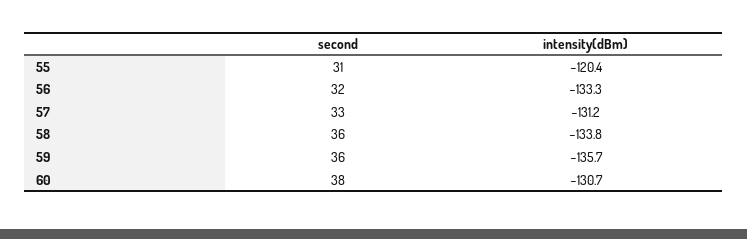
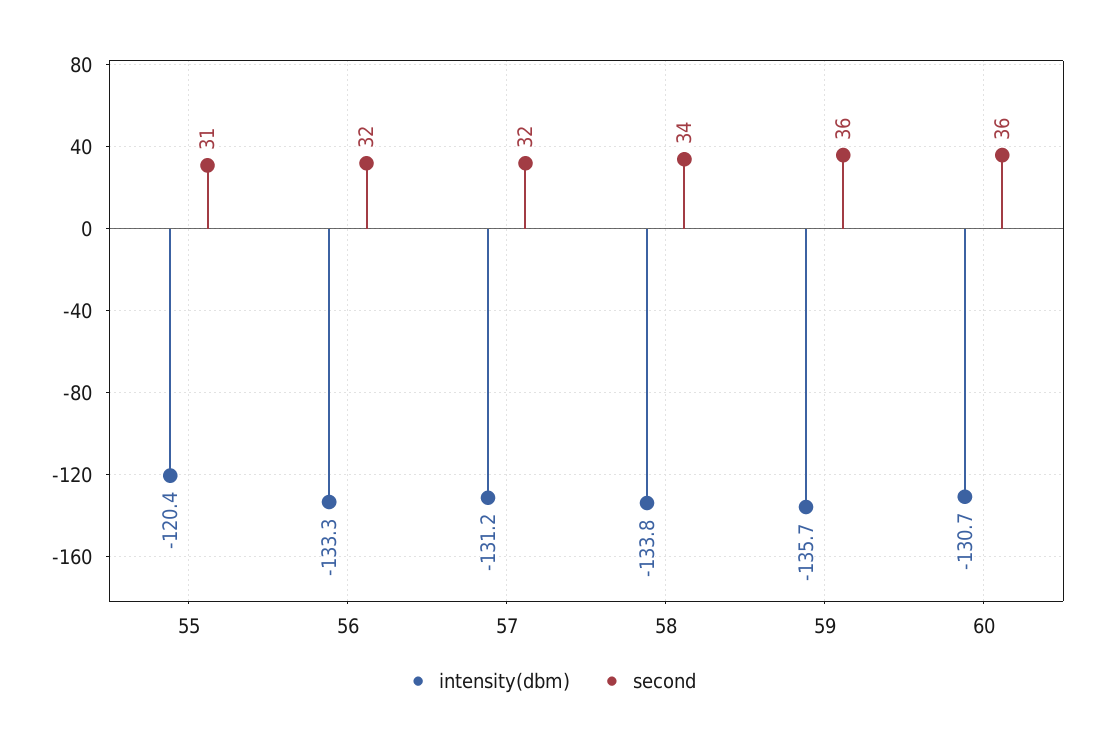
second, 57: 33 -> 32
second, 58: 36 -> 34
second, 60: 38 -> 36

